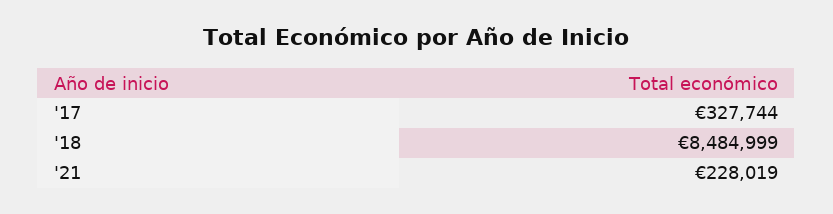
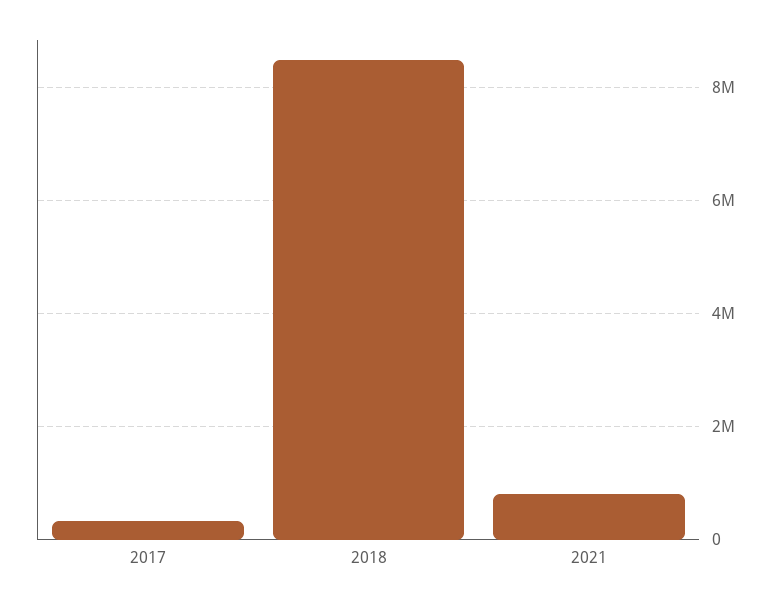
'21: 228019 -> 800000

